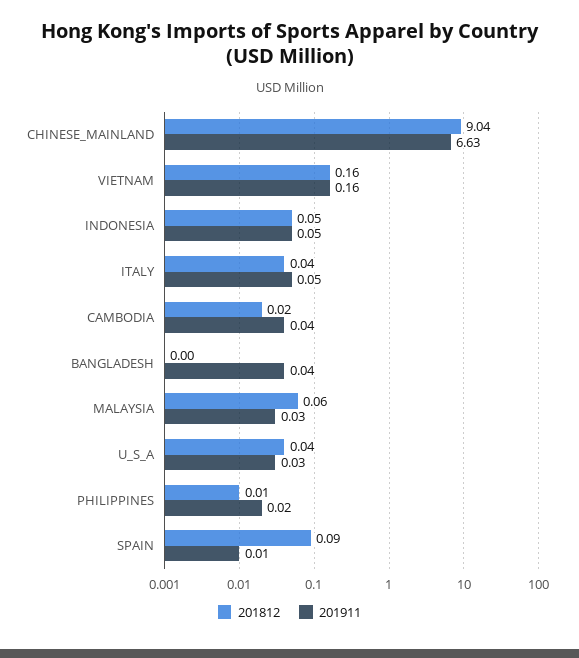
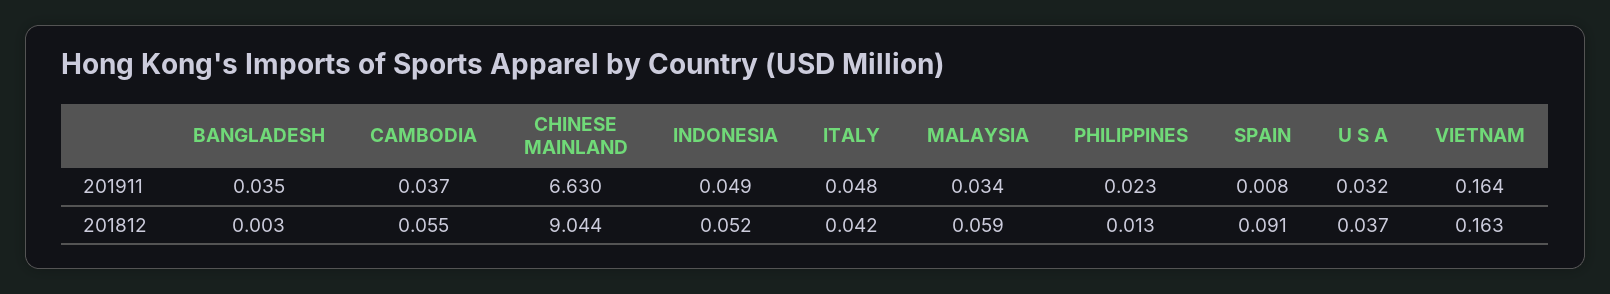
201812, CAMBODIA: 0.02 -> 0.055

